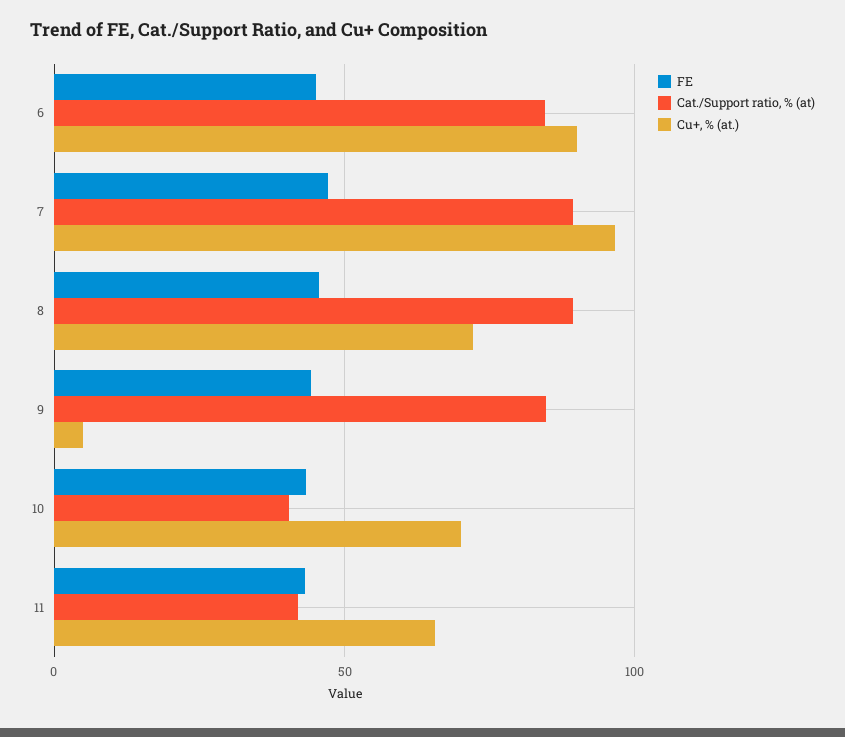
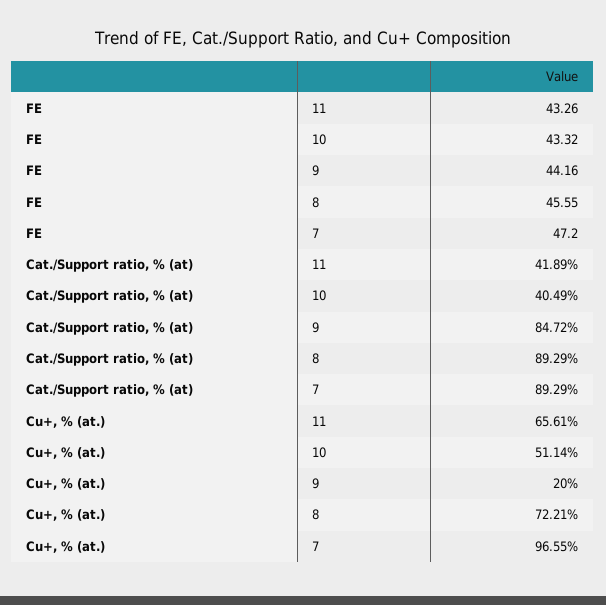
FE, 6: 45 -> none
Cat./Support ratio, % (at), 6: 85 -> none
Cu+, % (at.), 6: 90 -> none
Cu+, % (at.), 9: 5 -> 20
Cu+, % (at.), 10: 70 -> 51.14

